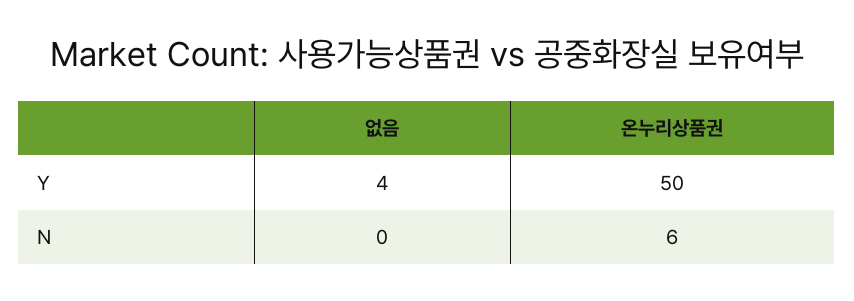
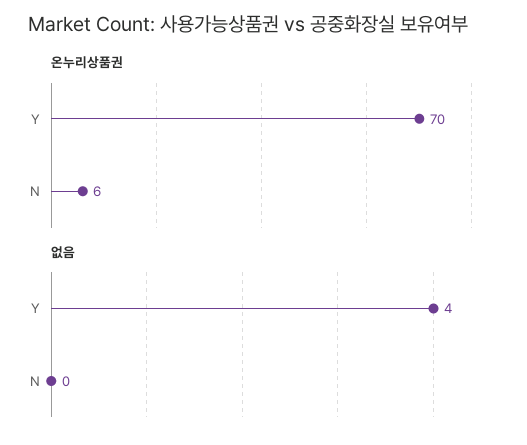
온누리상품권, Y: 50 -> 70

